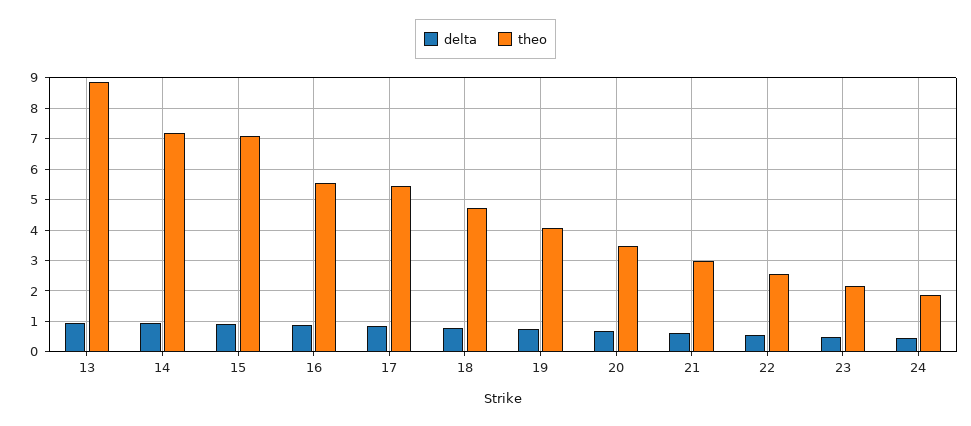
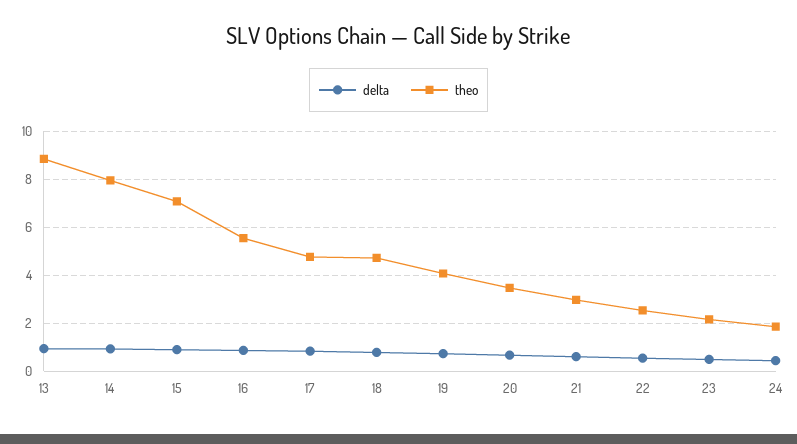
theo, 14: 7.2 -> 8
theo, 17: 5.4 -> 4.75

